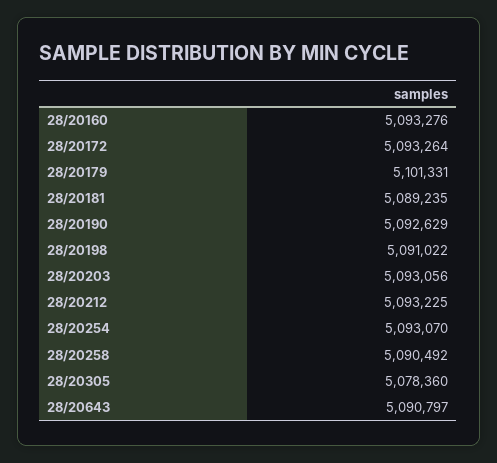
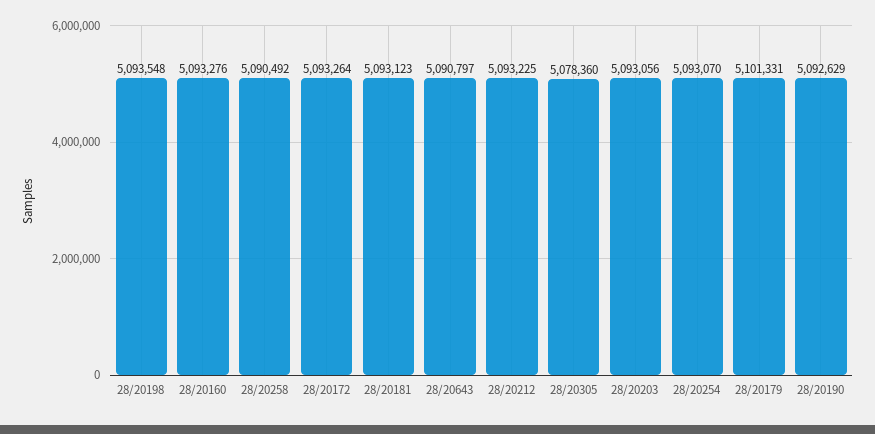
28/20181: 5089235 -> 5093123
28/20198: 5091022 -> 5093548

